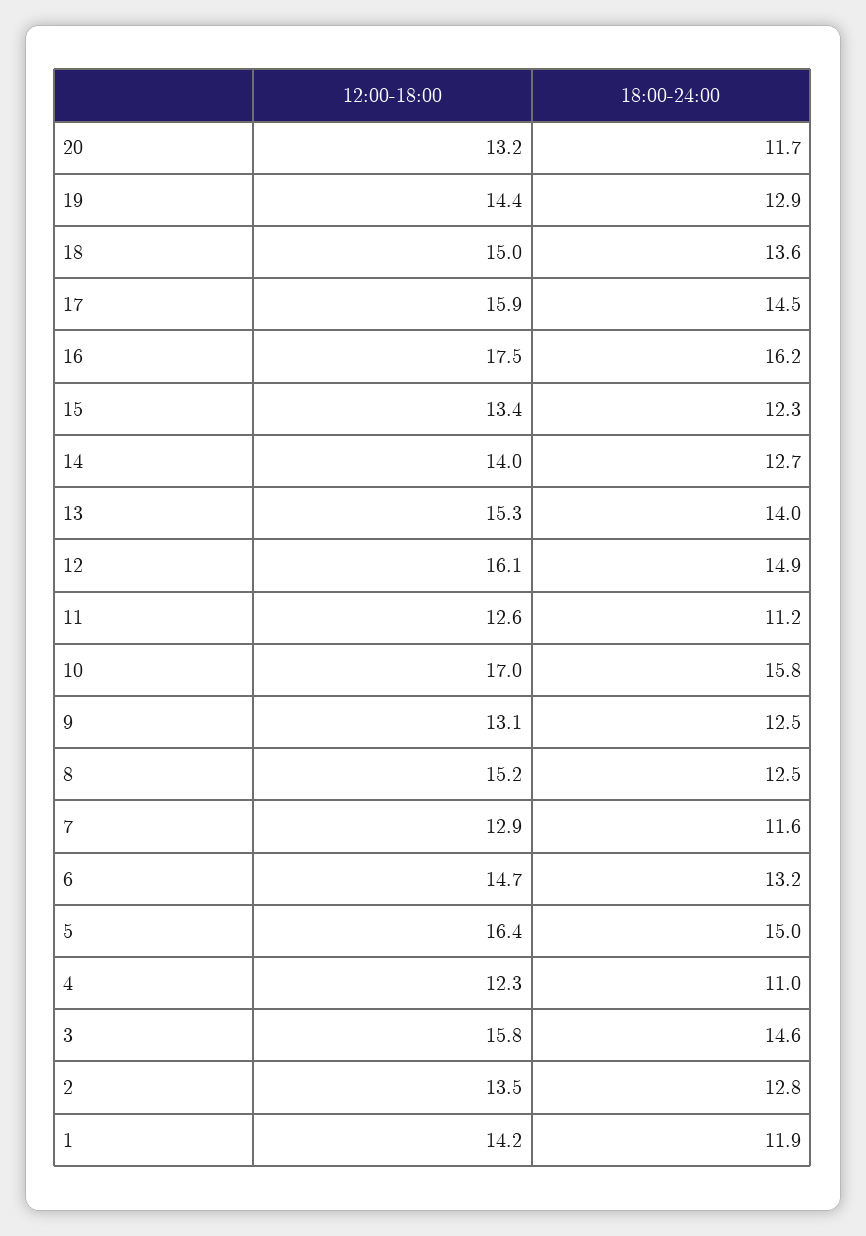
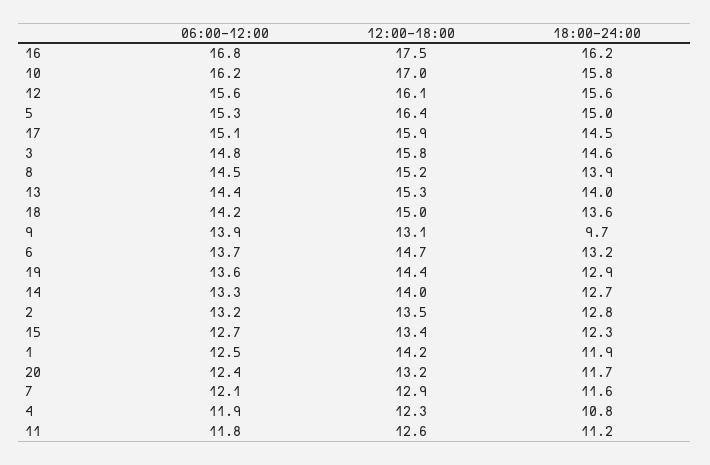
18:00-24:00, 12: 14.9 -> 15.6
18:00-24:00, 9: 12.5 -> 9.7
18:00-24:00, 8: 12.5 -> 13.9
18:00-24:00, 4: 11 -> 10.8
06:00-12:00, 16: none -> 16.8
06:00-12:00, 10: none -> 16.2
06:00-12:00, 12: none -> 15.6
06:00-12:00, 5: none -> 15.3
06:00-12:00, 17: none -> 15.1
06:00-12:00, 3: none -> 14.8
06:00-12:00, 8: none -> 14.5
06:00-12:00, 13: none -> 14.4
06:00-12:00, 18: none -> 14.2
06:00-12:00, 9: none -> 13.9
06:00-12:00, 6: none -> 13.7
06:00-12:00, 19: none -> 13.6
06:00-12:00, 14: none -> 13.3
06:00-12:00, 2: none -> 13.2
06:00-12:00, 15: none -> 12.7
06:00-12:00, 1: none -> 12.5
06:00-12:00, 20: none -> 12.4
06:00-12:00, 7: none -> 12.1
06:00-12:00, 4: none -> 11.9
06:00-12:00, 11: none -> 11.8

